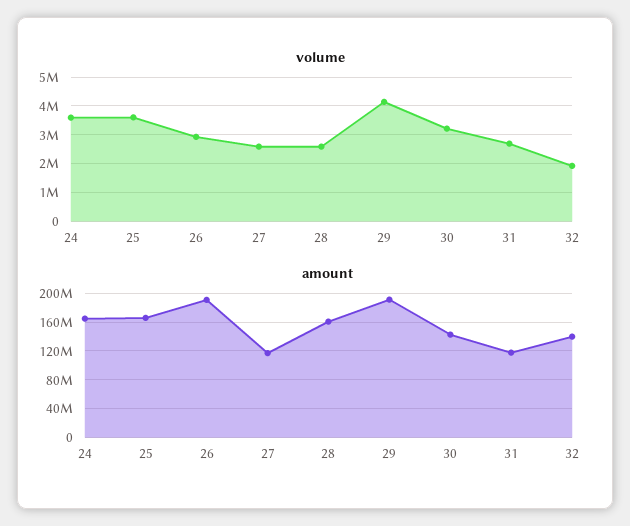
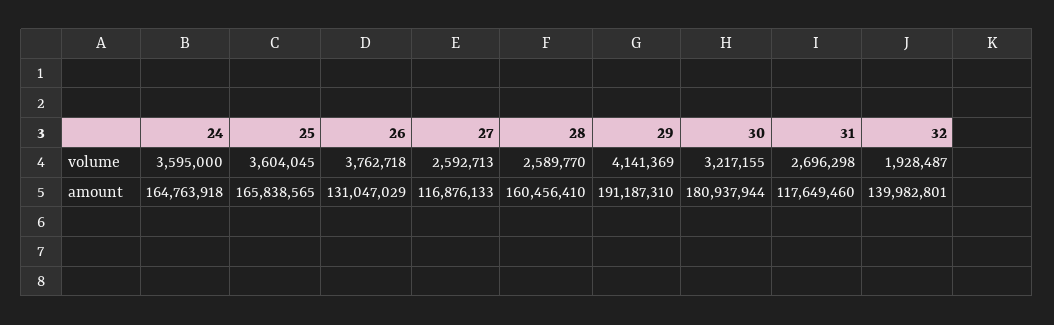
volume, 26: 3000000 -> 3762718
amount, 26: 190000000 -> 131047029
amount, 30: 140000000 -> 180937944

